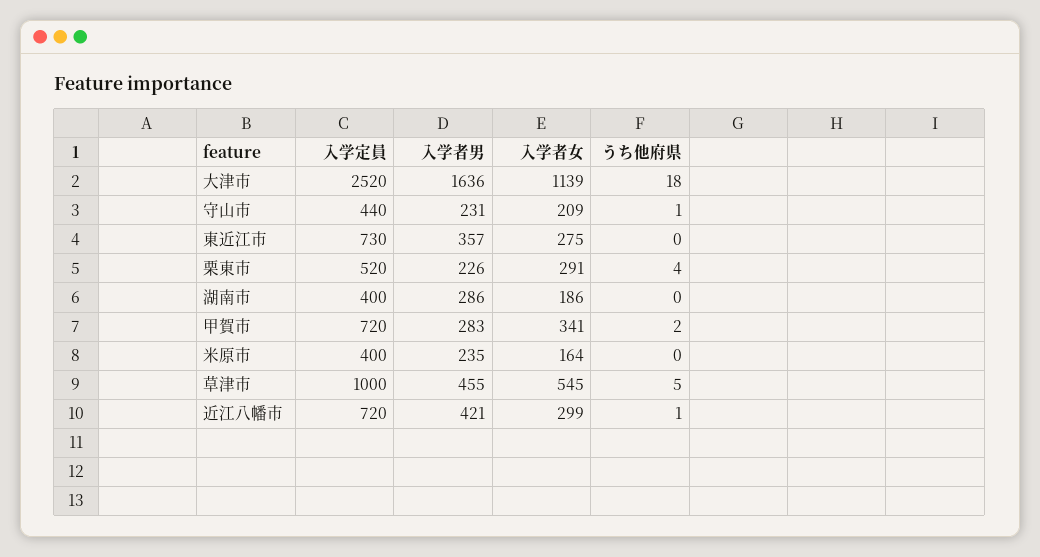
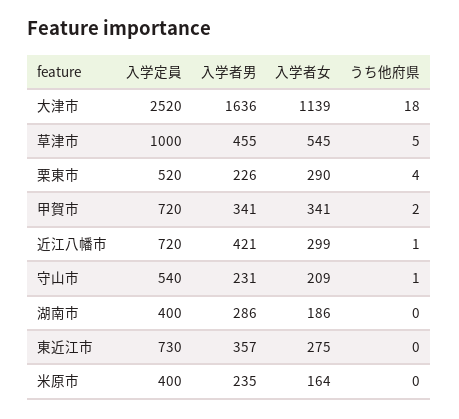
入学定員, 守山市: 440 -> 540
入学者女, 栗東市: 291 -> 290
入学者男, 甲賀市: 283 -> 341

